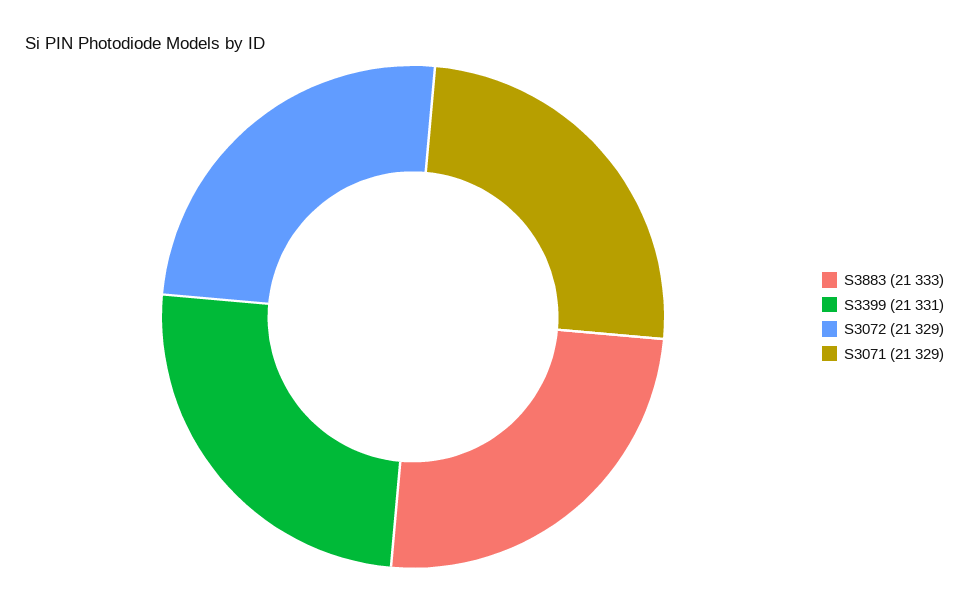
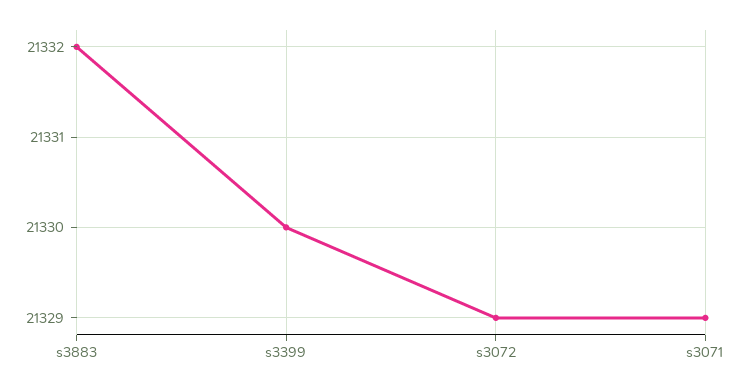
S3883: 21333 -> 21332
S3399: 21331 -> 21330

